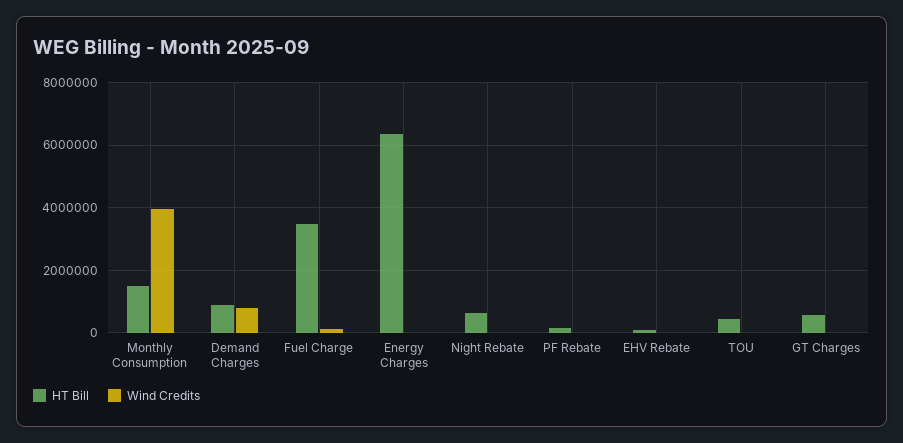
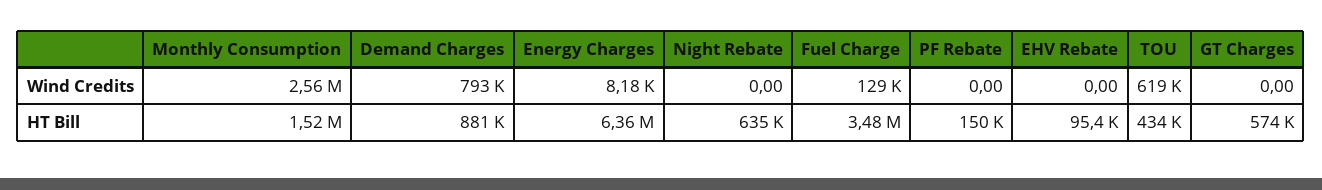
Wind Credits, Monthly Consumption: 4000000 -> 2560000
Wind Credits, TOU: 0 -> 619000

